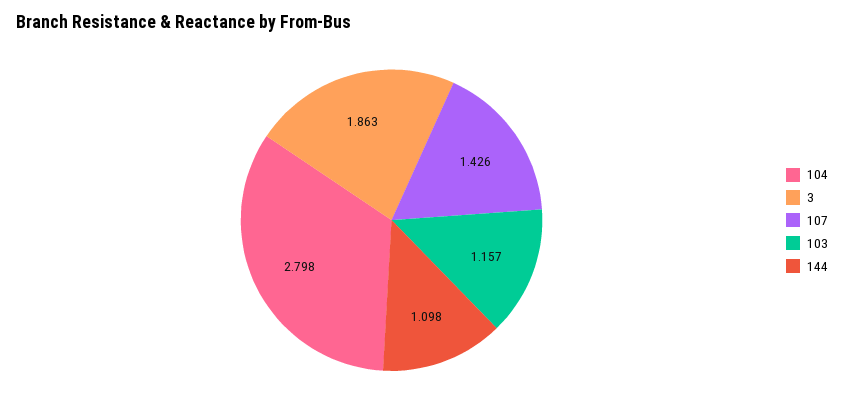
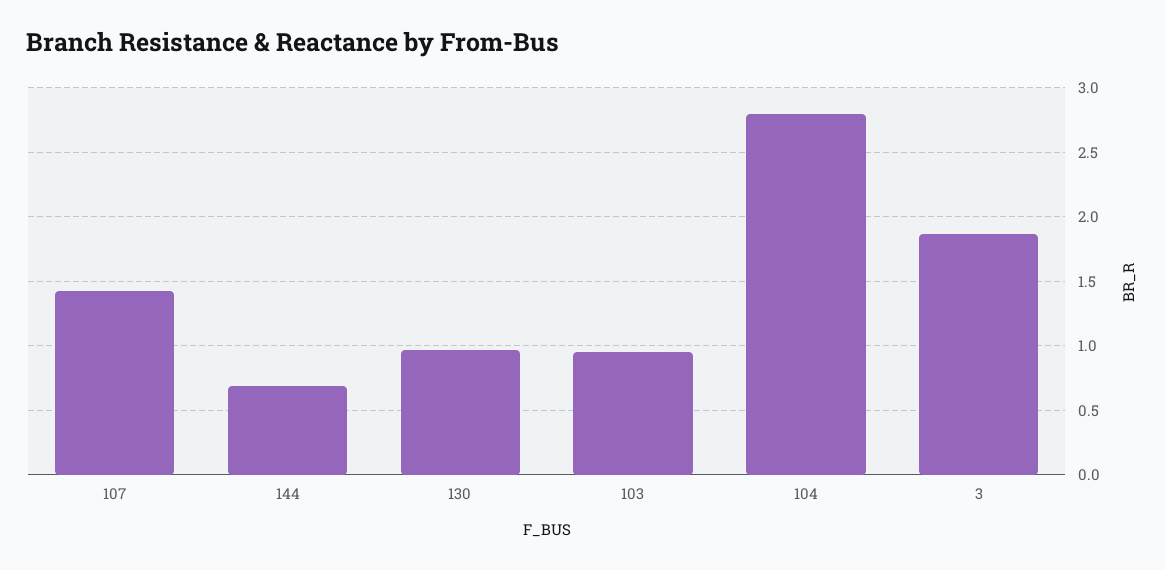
103: 1.157 -> 0.95
144: 1.098 -> 0.7
130: none -> 0.95

